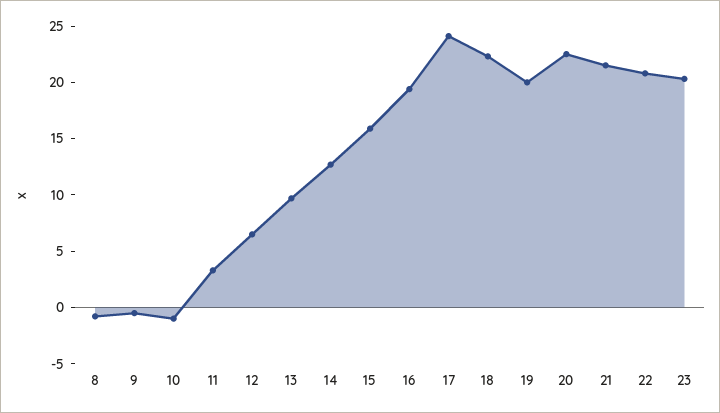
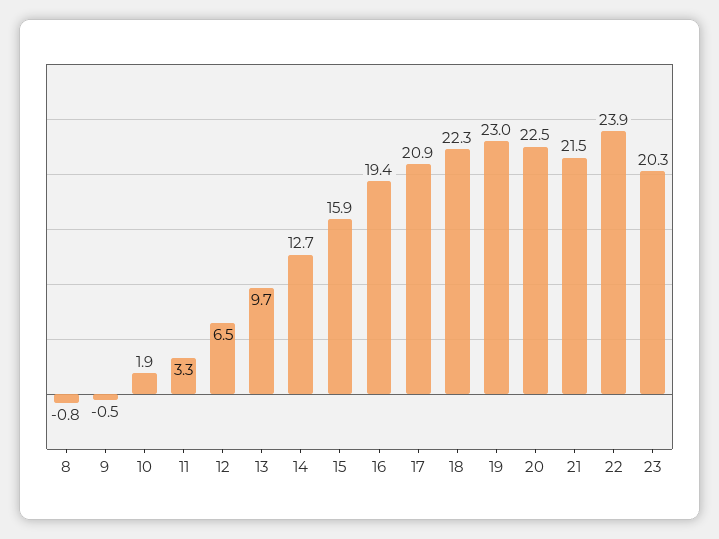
10: -1 -> 1.9
17: 24 -> 20.9
19: 20 -> 23
22: 21 -> 23.9

